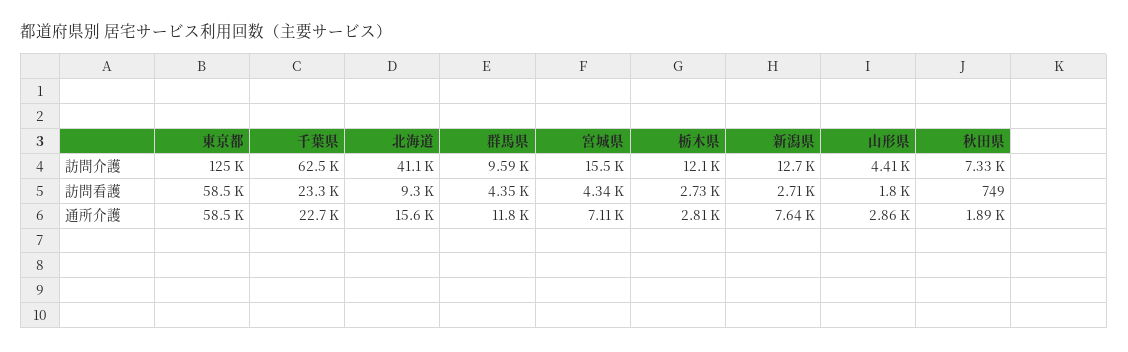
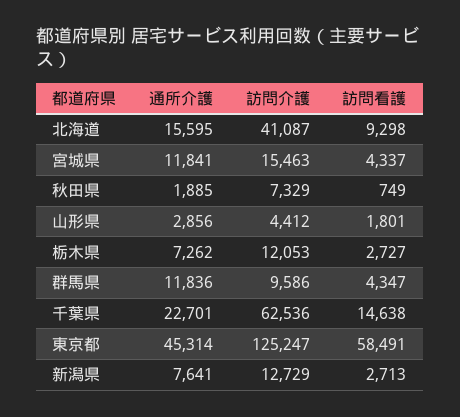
千葉県, 訪問看護: 23300 -> 14638
東京都, 通所介護: 58500 -> 45314
宮城県, 通所介護: 7110 -> 11841
栃木県, 通所介護: 2810 -> 7262

